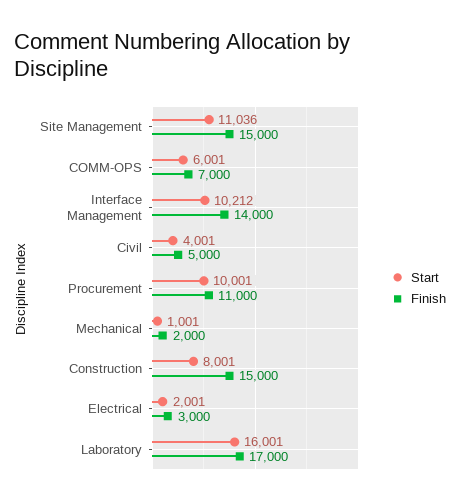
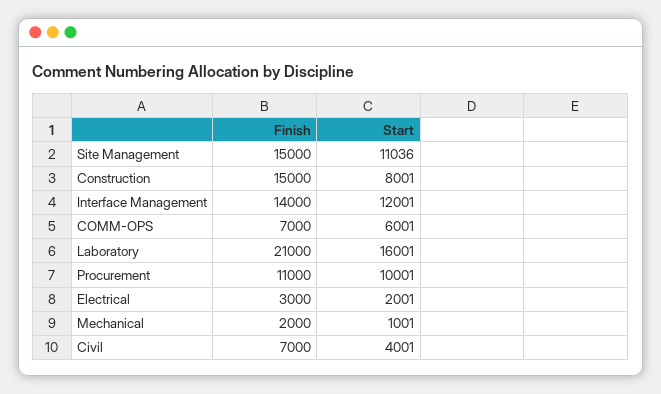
Start, Interface Management: 10212 -> 12001
Finish, Civil: 5000 -> 7000
Finish, Laboratory: 17000 -> 21000

